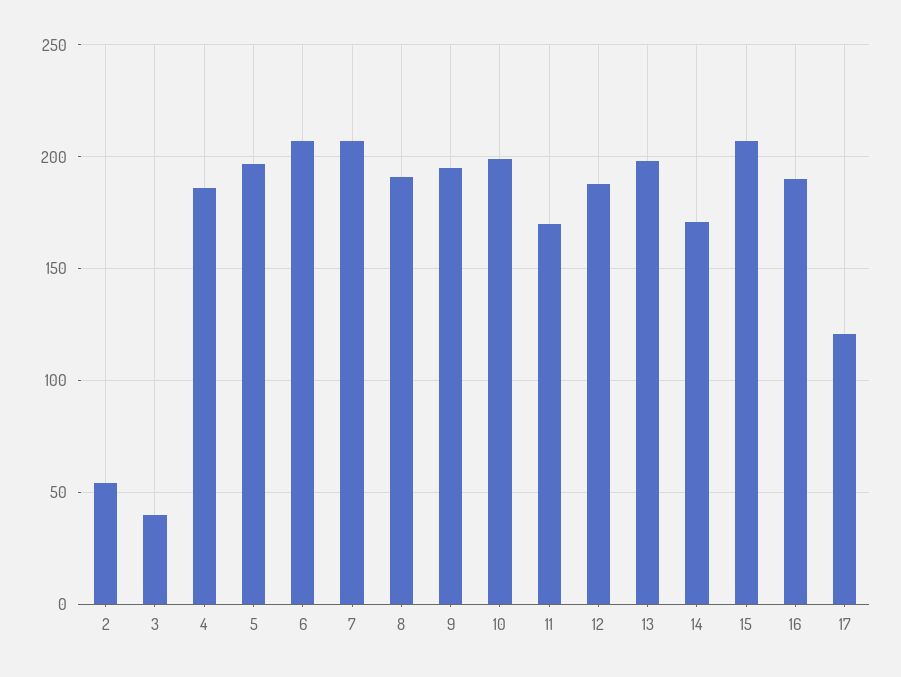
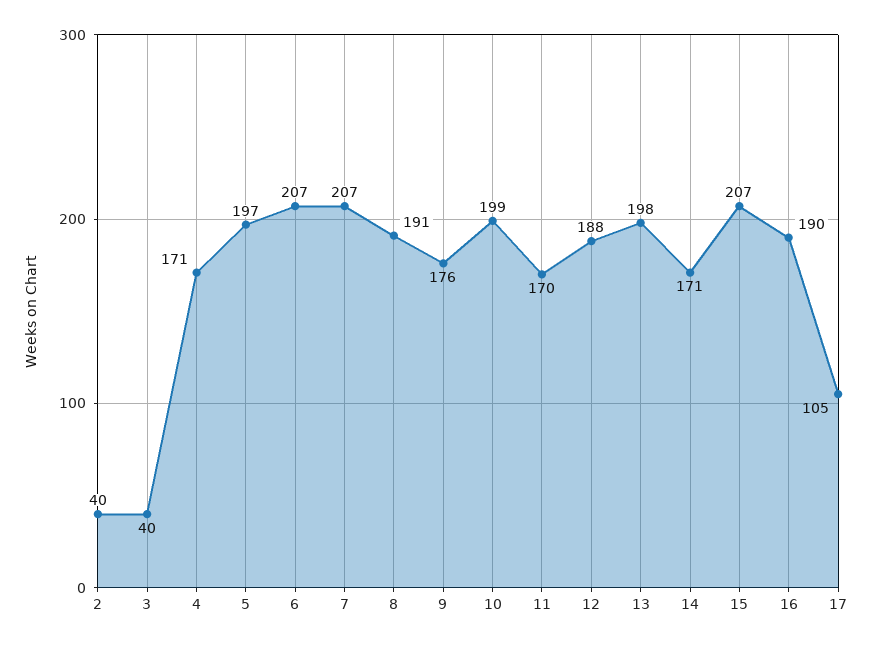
2: 55 -> 40
4: 185 -> 171
9: 195 -> 176
17: 120 -> 105

